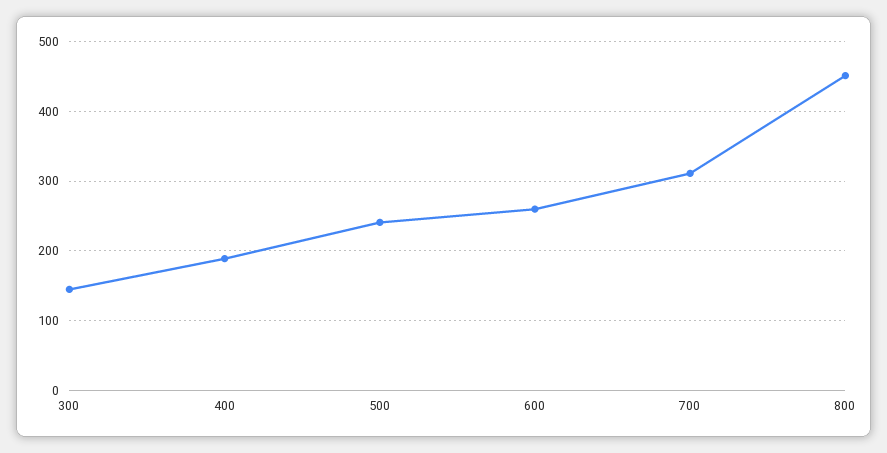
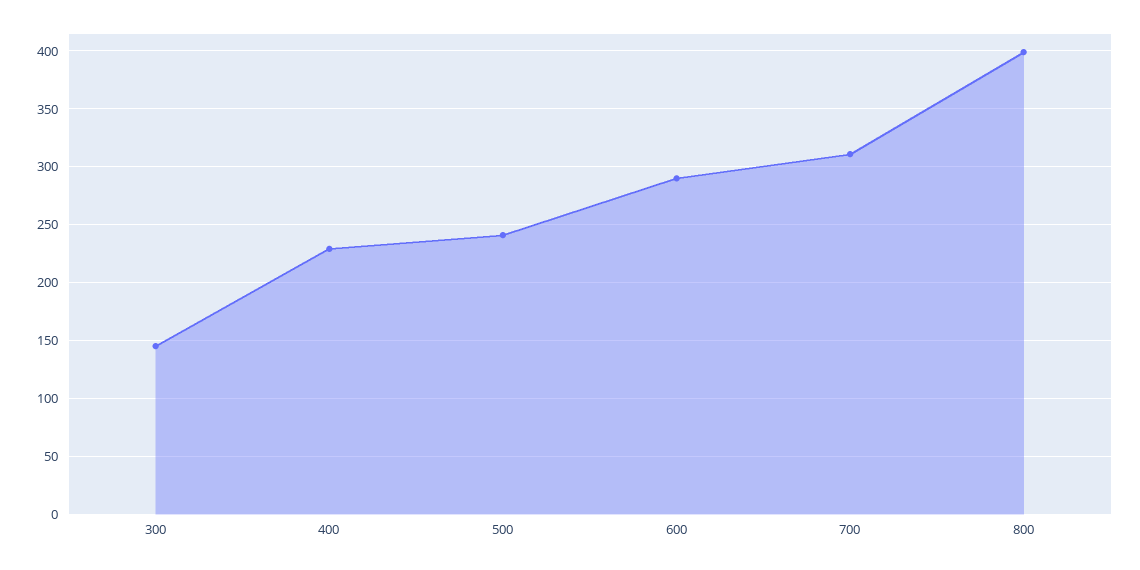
400: 190 -> 230
600: 260 -> 290
800: 450 -> 400

